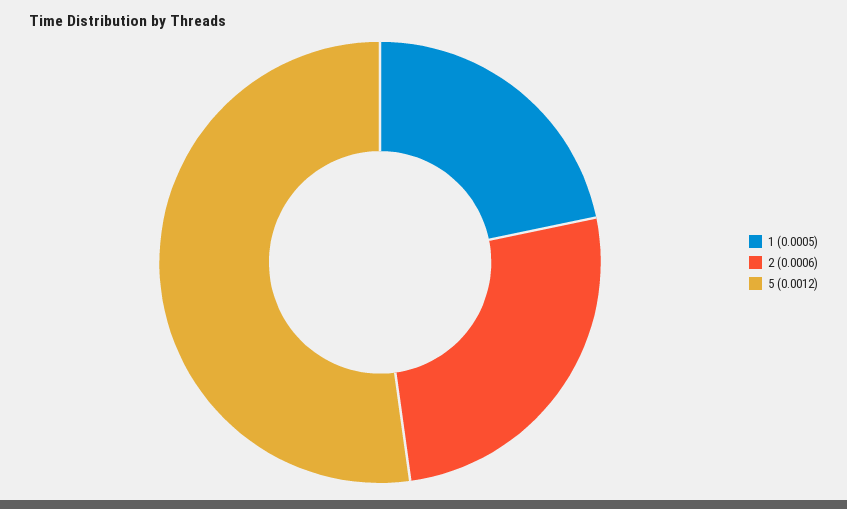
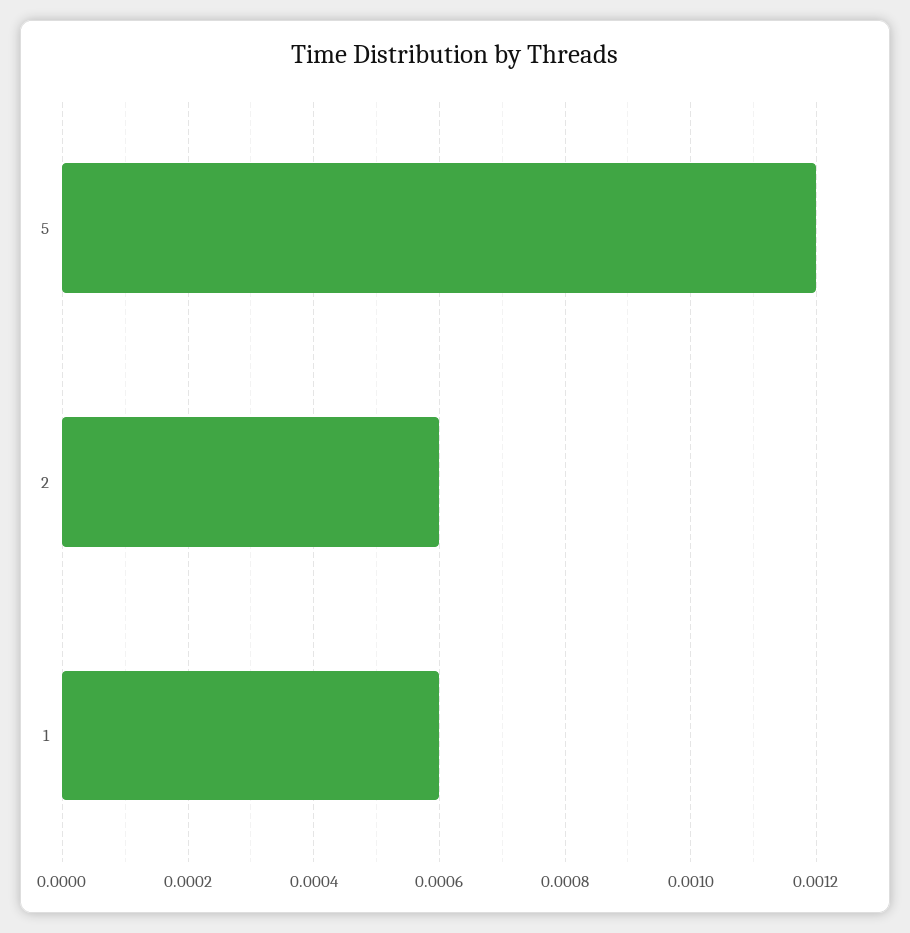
1: 0.0005 -> 0.0006

